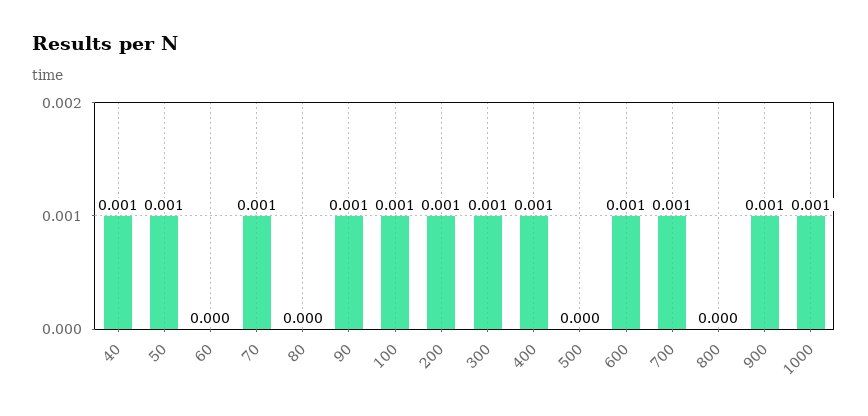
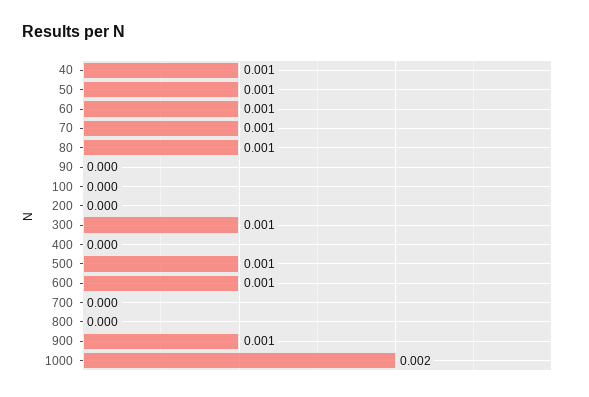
60: 0 -> 0.001
80: 0 -> 0.001
90: 0.001 -> 0
100: 0.001 -> 0
200: 0.001 -> 0
400: 0.001 -> 0
500: 0 -> 0.001
700: 0.001 -> 0
1000: 0.001 -> 0.002

